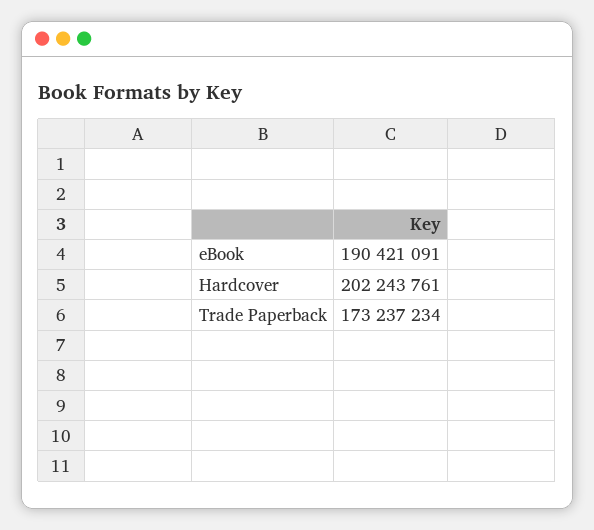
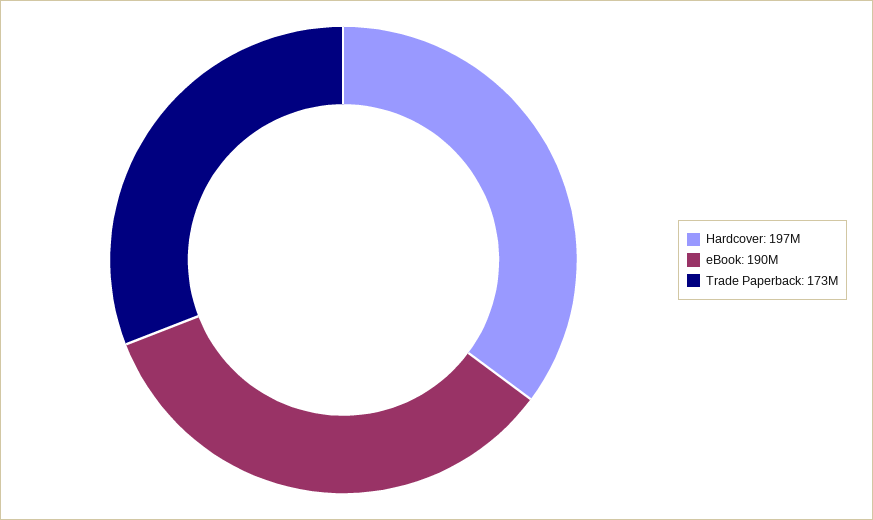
Hardcover: 202243761 -> 197000000

